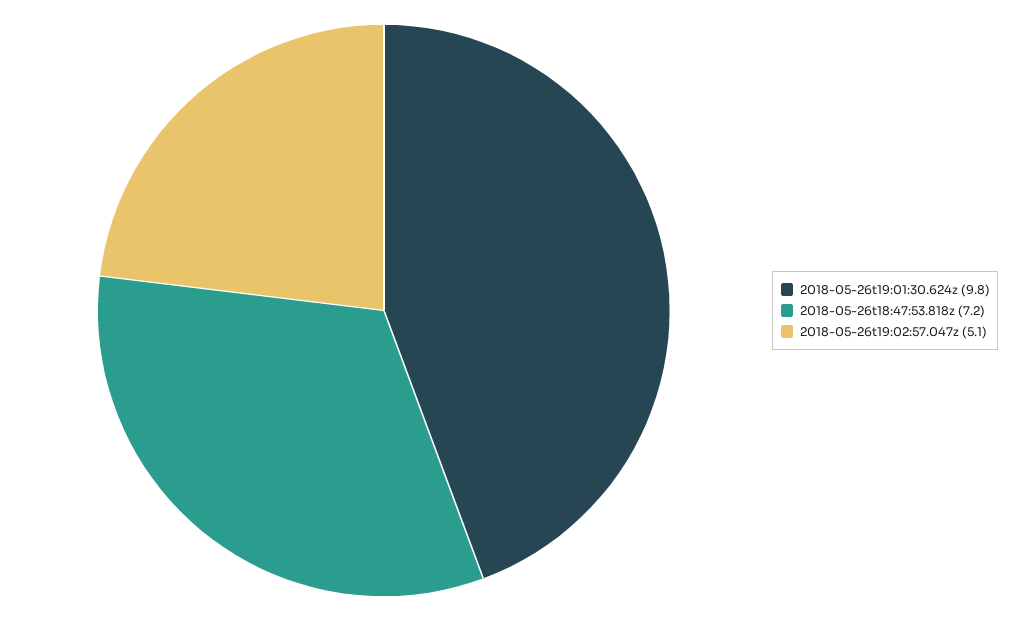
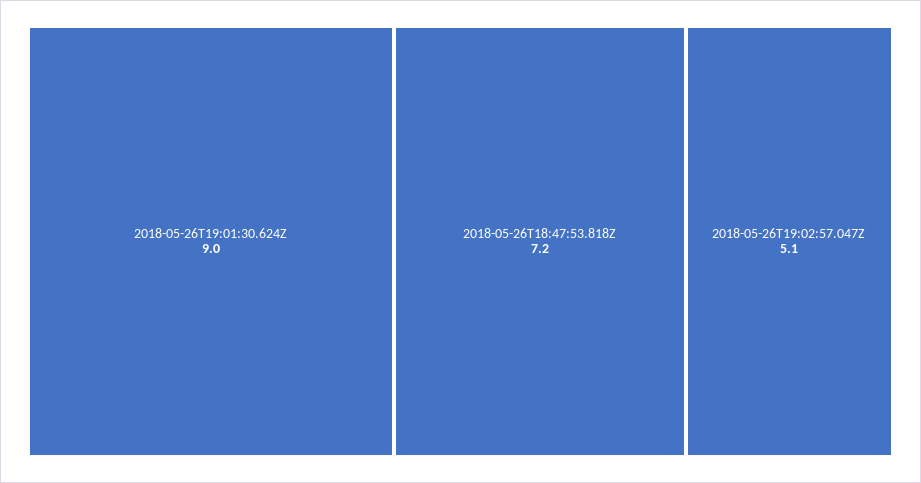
2018-05-26t19:01:30.624z: 9.8 -> 9

